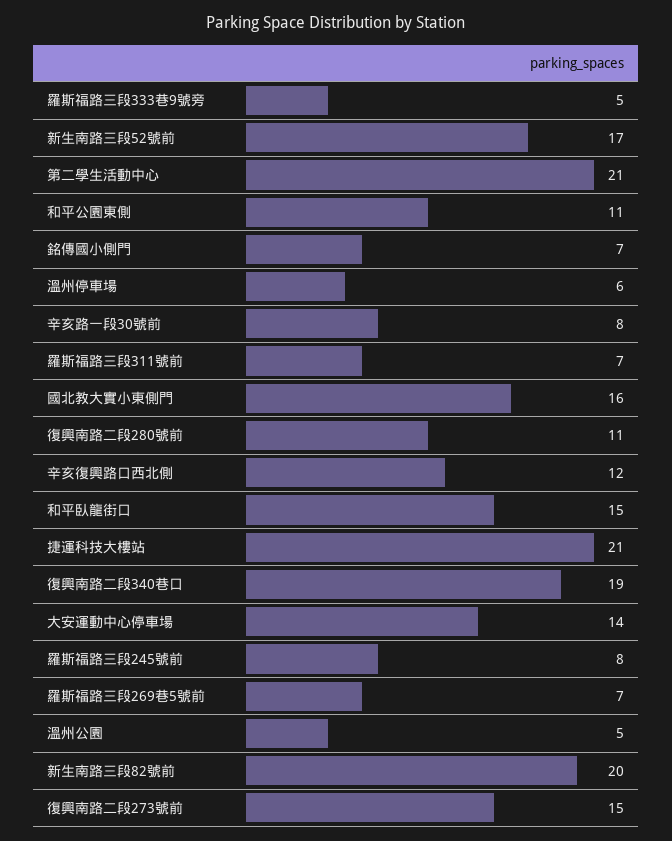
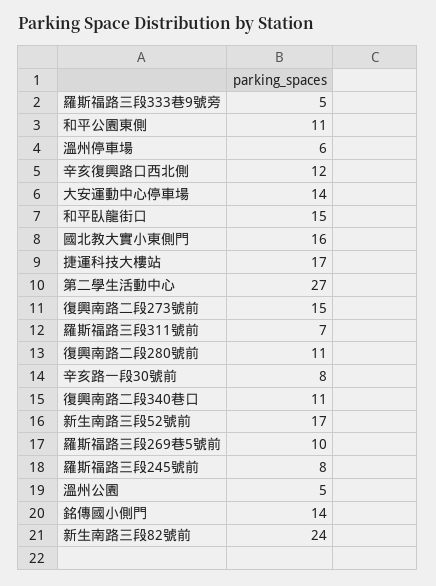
第二學生活動中心: 21 -> 27
銘傳國小側門: 7 -> 14
捷運科技大樓站: 21 -> 17
復興南路二段340巷口: 19 -> 11
羅斯福路三段269巷5號前: 7 -> 10
新生南路三段82號前: 20 -> 24

